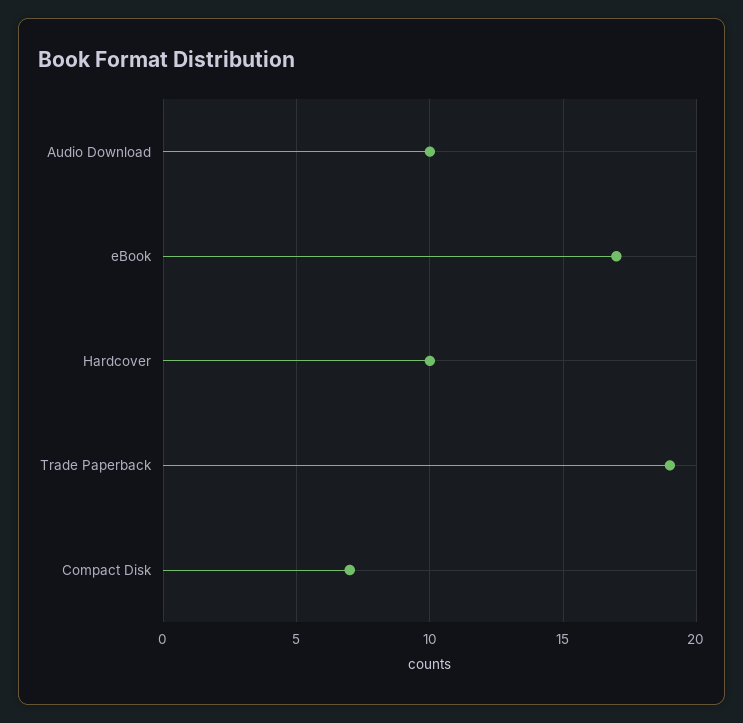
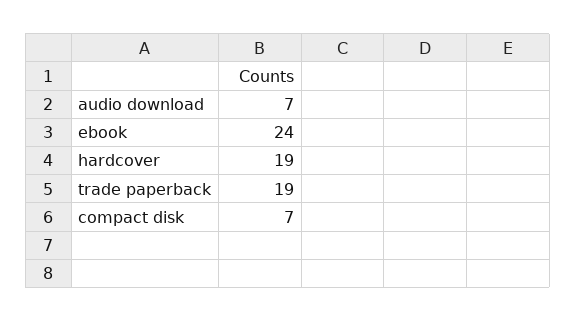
Audio Download: 10 -> 7
eBook: 17 -> 24
Hardcover: 10 -> 19

